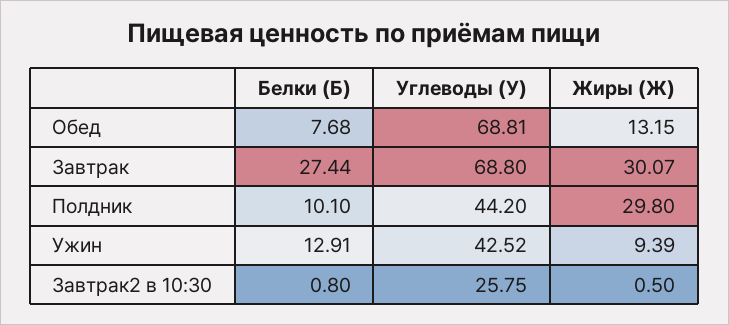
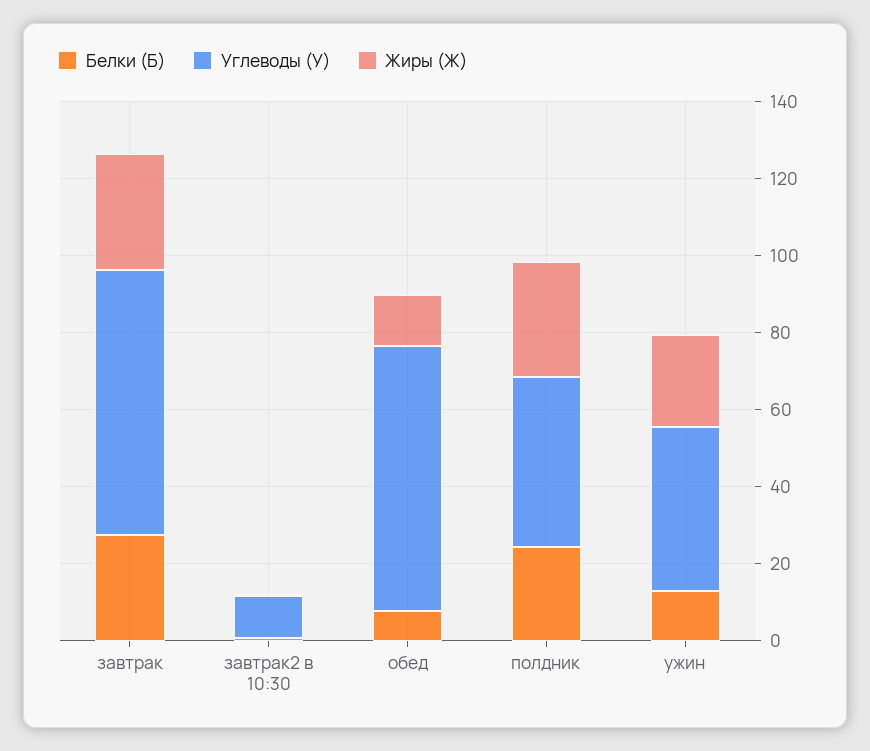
Белки (Б), Полдник: 10.1 -> 25
Жиры (Ж), Ужин: 9.39 -> 25
Углеводы (У), Завтрак2 в 10:30: 25.75 -> 10

